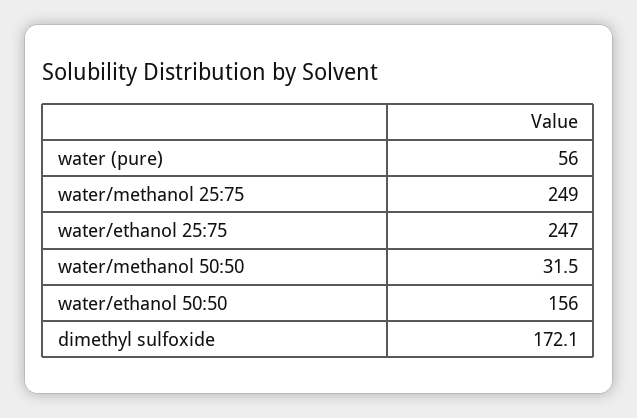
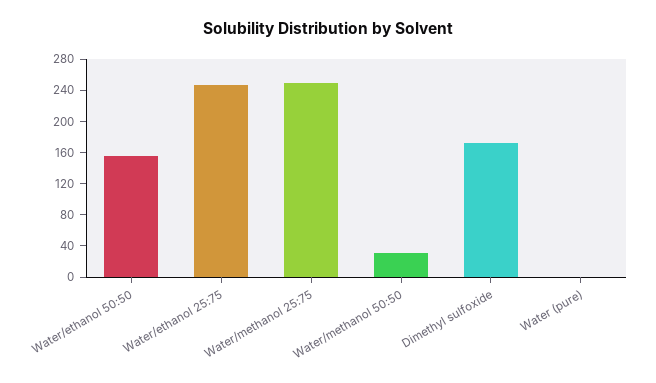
water (pure): 56 -> 0

